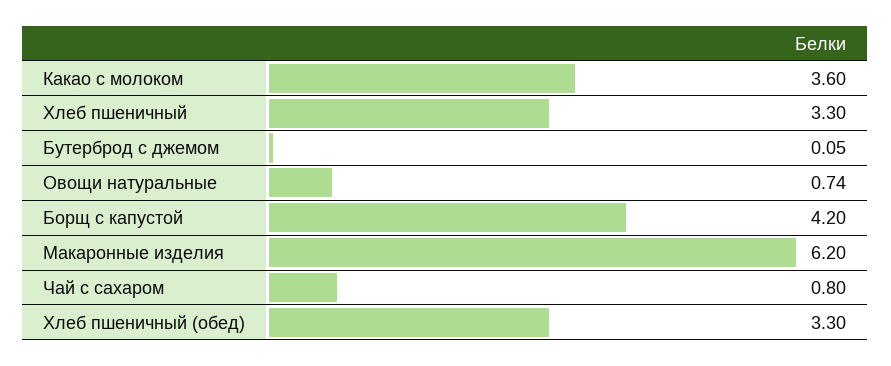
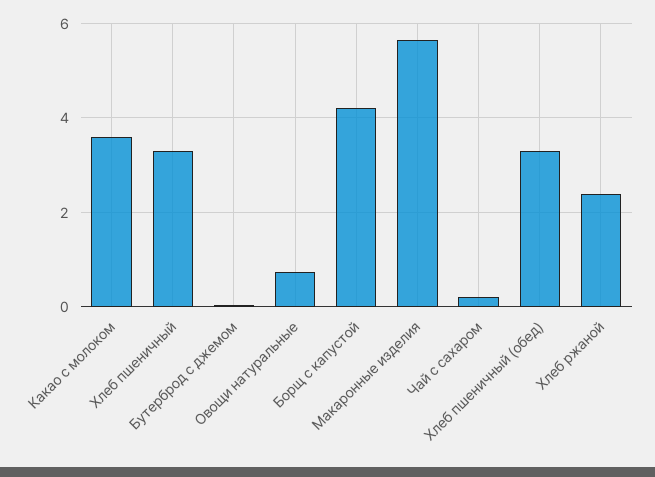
Макаронные изделия: 6.2 -> 5.6
Чай с сахаром: 0.8 -> 0.2
Хлеб ржаной: none -> 2.4

